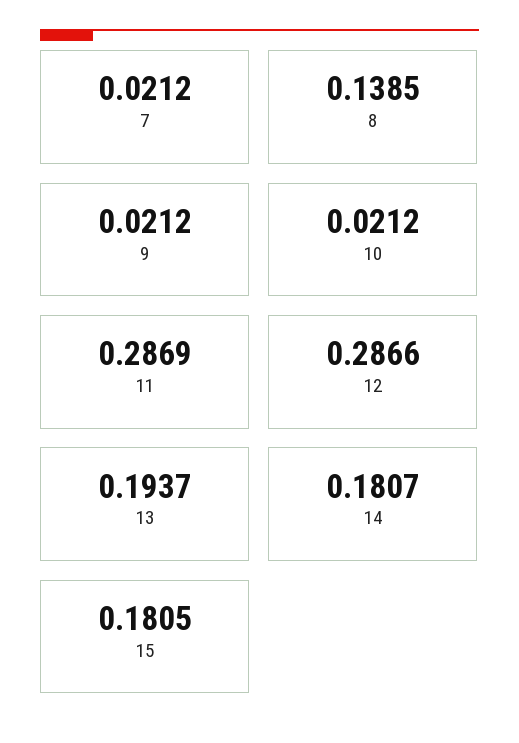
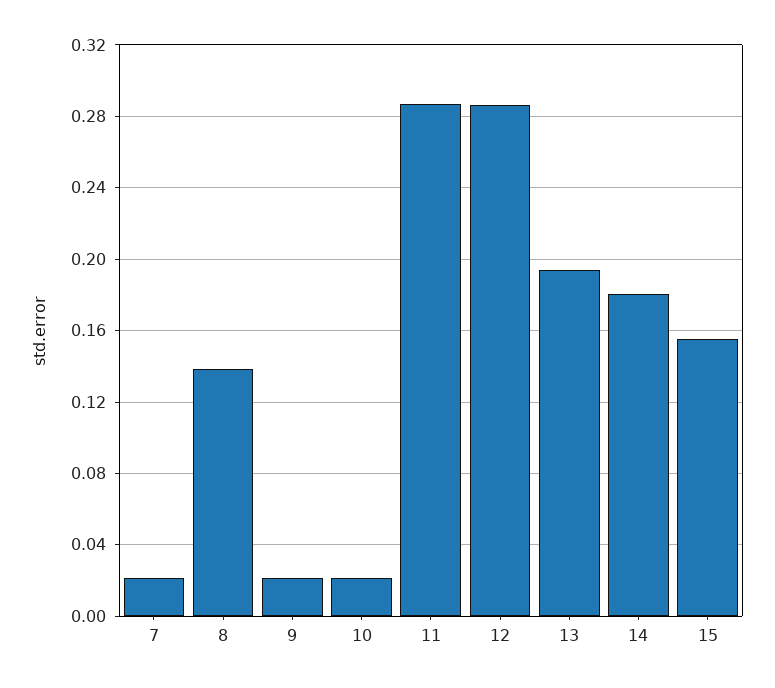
15: 0.1805 -> 0.155

